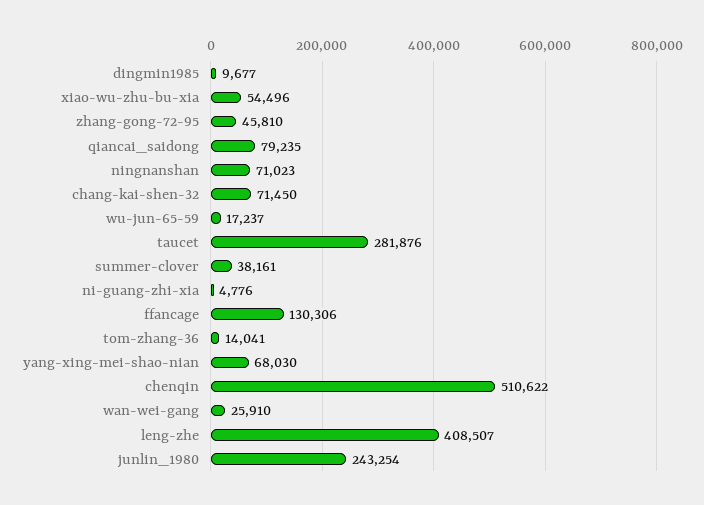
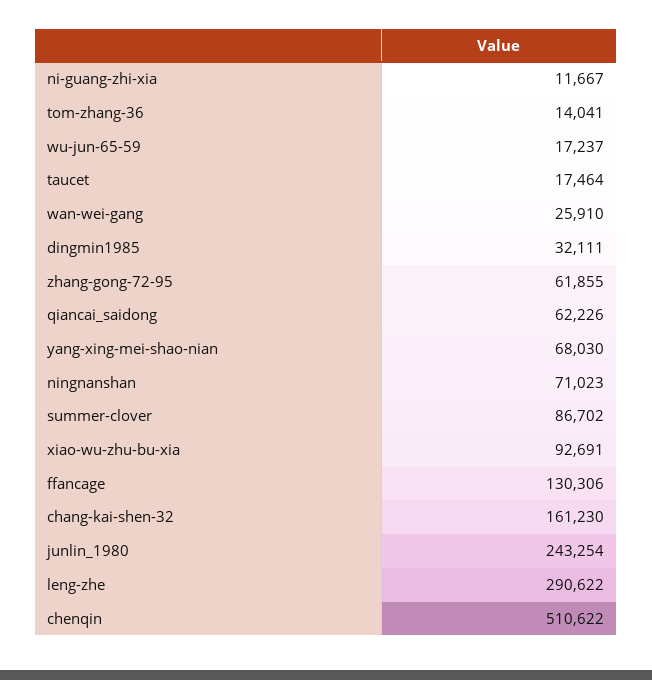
dingmin1985: 9677 -> 32111
xiao-wu-zhu-bu-xia: 54496 -> 92691
zhang-gong-72-95: 45810 -> 61855
qiancai_saidong: 79235 -> 62226
chang-kai-shen-32: 71450 -> 161230
taucet: 281876 -> 17464
summer-clover: 38161 -> 86702
ni-guang-zhi-xia: 4776 -> 11667
leng-zhe: 408507 -> 290622

